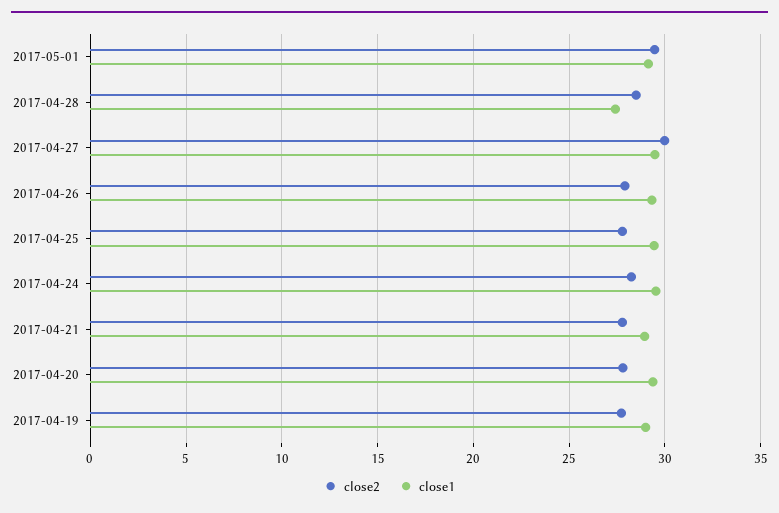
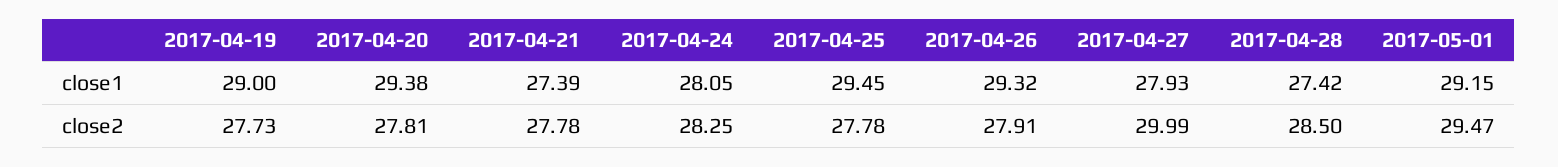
close1, 2017-04-27: 29.5 -> 27.93
close1, 2017-04-24: 29.5 -> 28.05
close1, 2017-04-21: 29 -> 27.39

